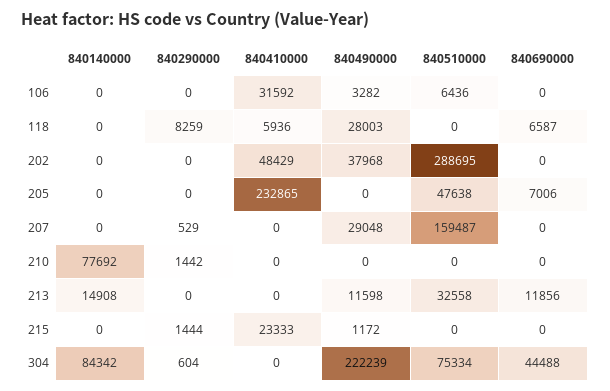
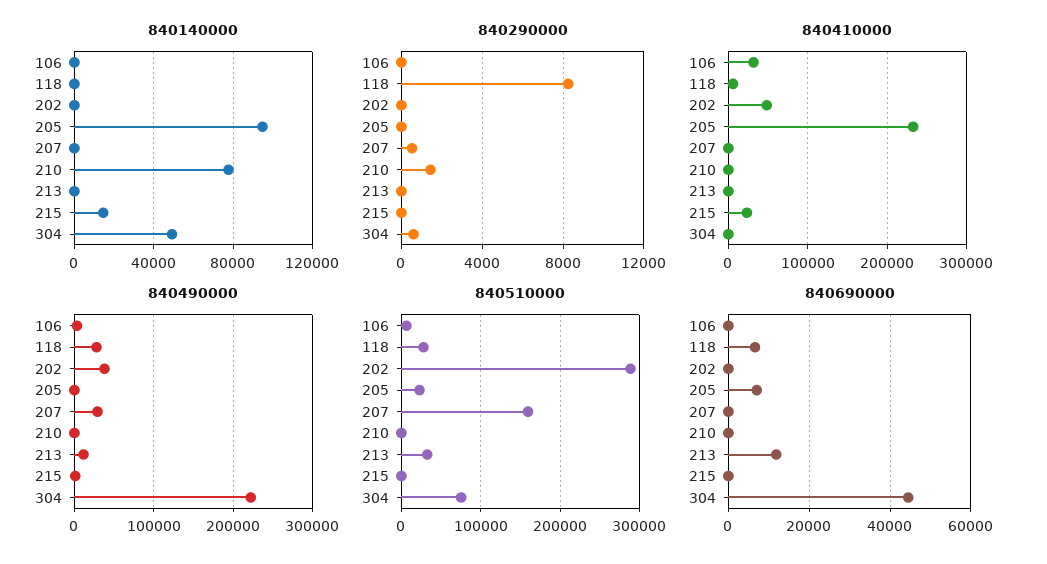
840510000, 118: 0 -> 30000
840140000, 205: 0 -> 95000
840510000, 205: 47638 -> 20000
840140000, 213: 14908 -> 0
840140000, 215: 0 -> 15000
840290000, 215: 1444 -> 0
840140000, 304: 84342 -> 50000

